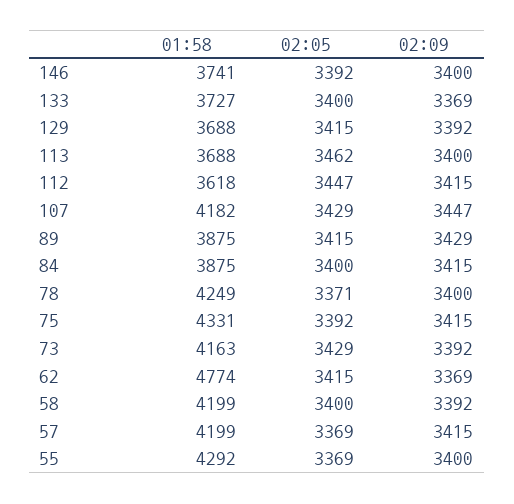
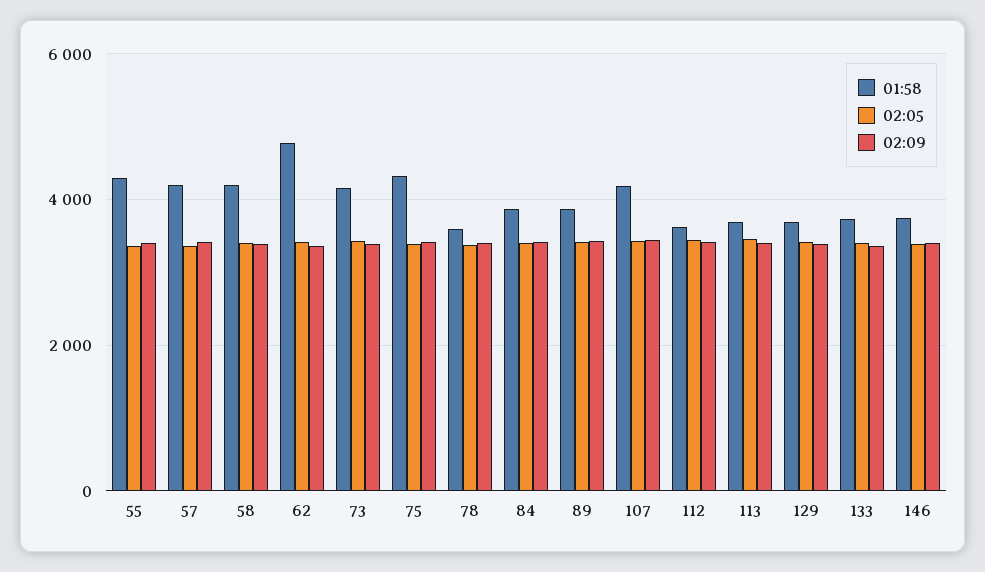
01:58, 78: 4249 -> 3600

